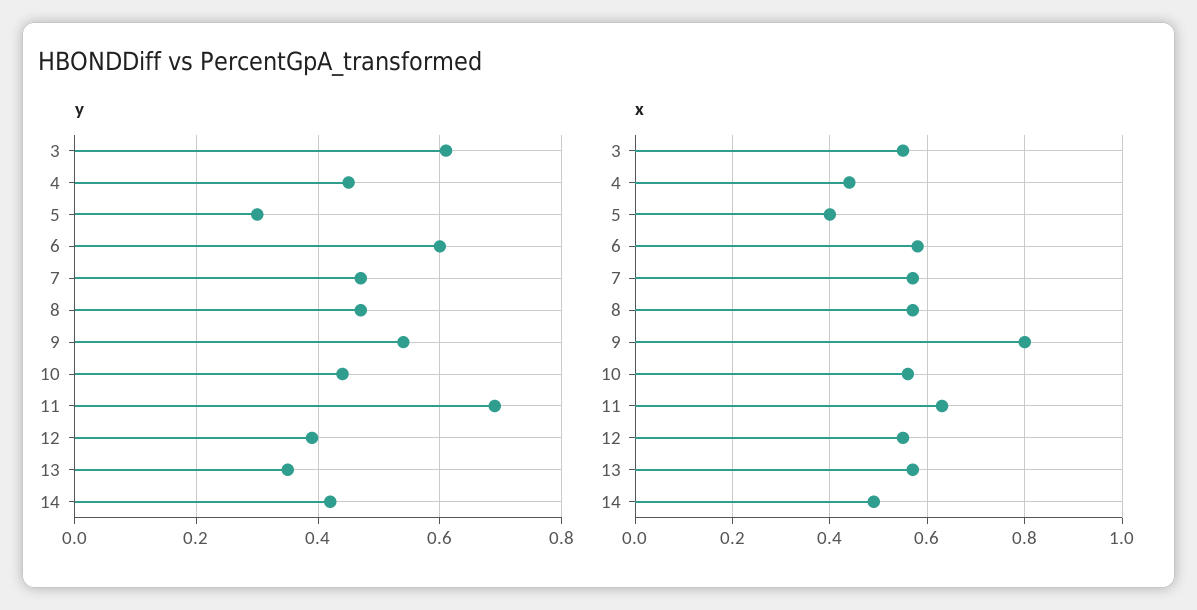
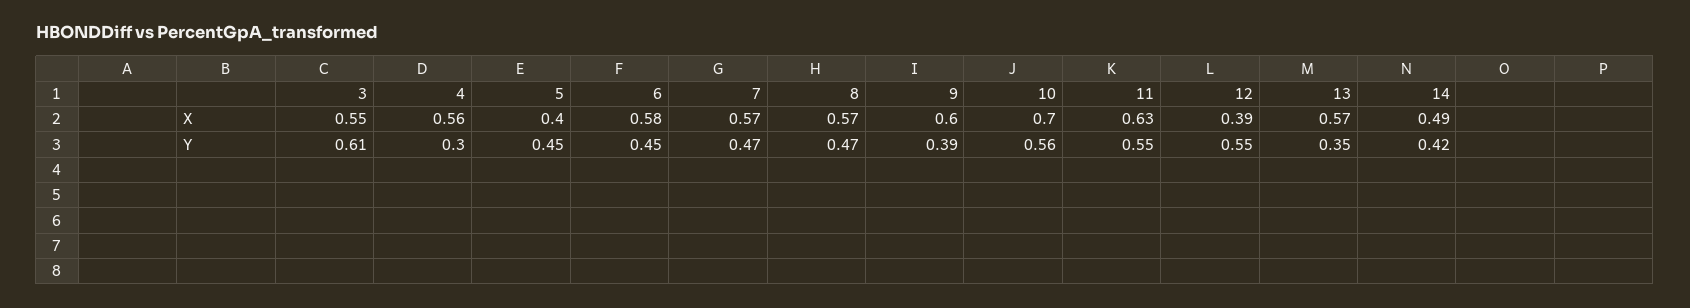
y, 4: 0.45 -> 0.3
y, 5: 0.3 -> 0.45
y, 6: 0.6 -> 0.45
y, 9: 0.55 -> 0.39
y, 10: 0.45 -> 0.56
y, 11: 0.7 -> 0.55
y, 12: 0.4 -> 0.55
x, 4: 0.45 -> 0.56
x, 9: 0.8 -> 0.6
x, 10: 0.55 -> 0.7
x, 12: 0.55 -> 0.39

